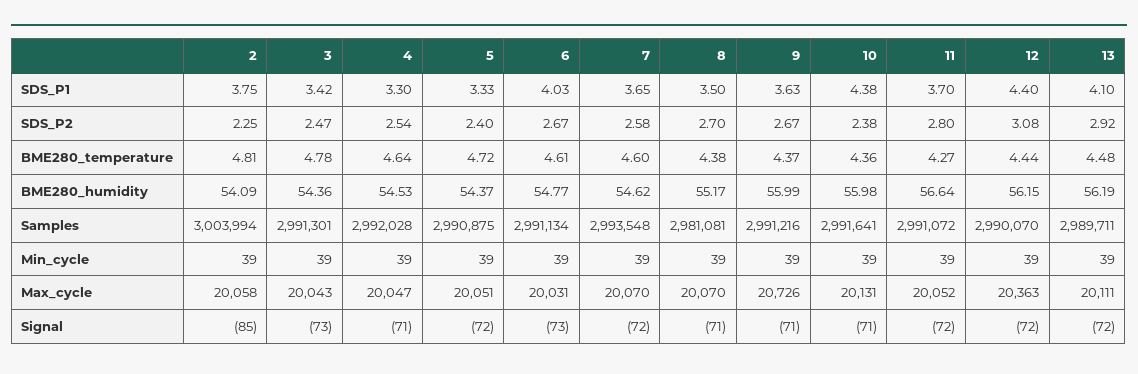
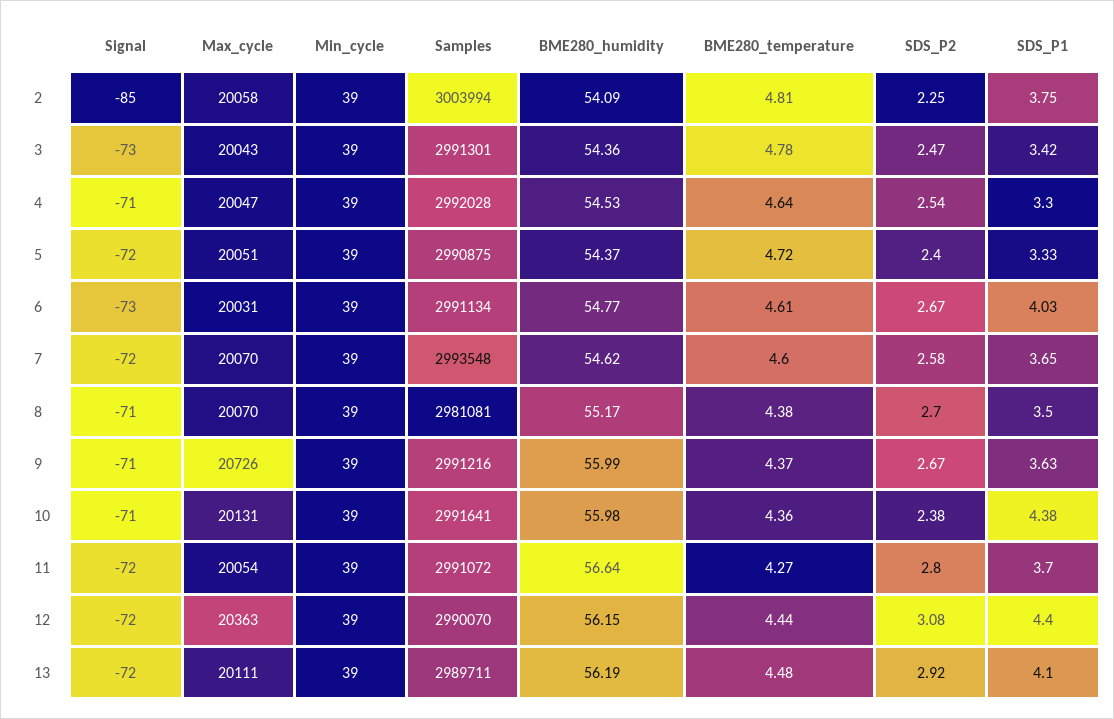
11, Max_cycle: 20052 -> 20054

